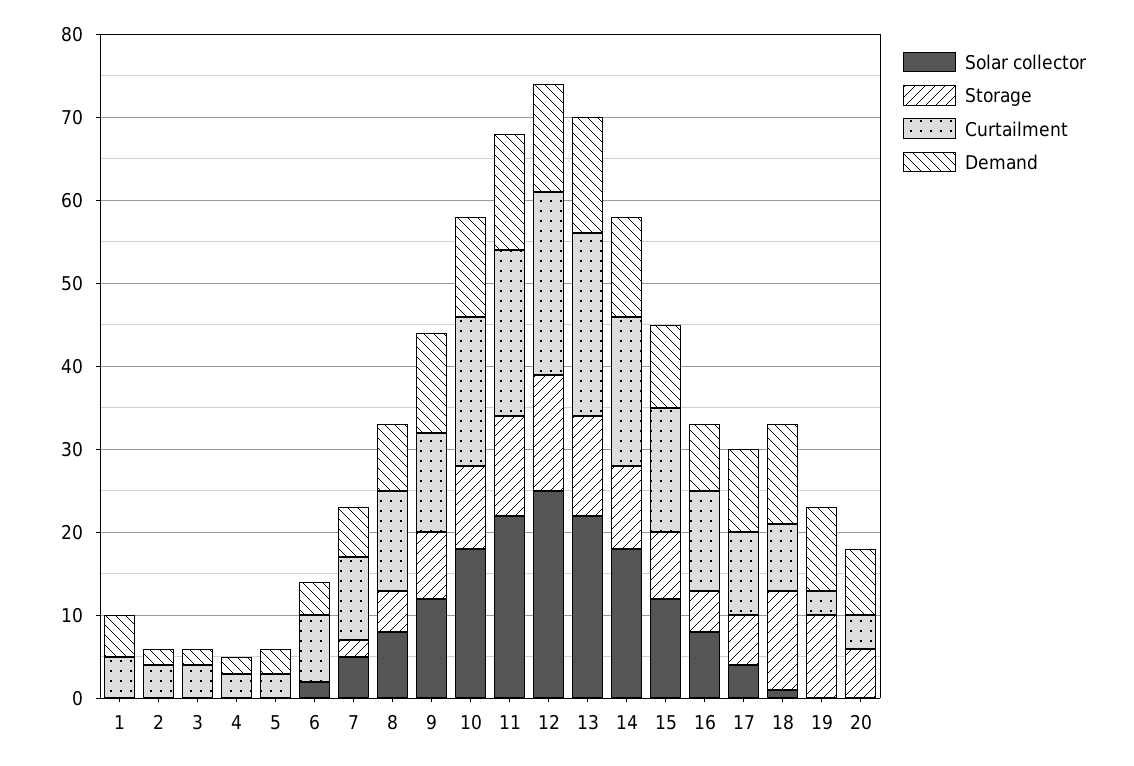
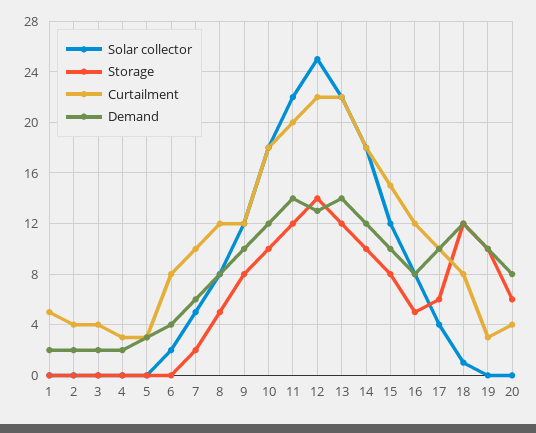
Demand, 1: 5 -> 2
Demand, 9: 12 -> 10

